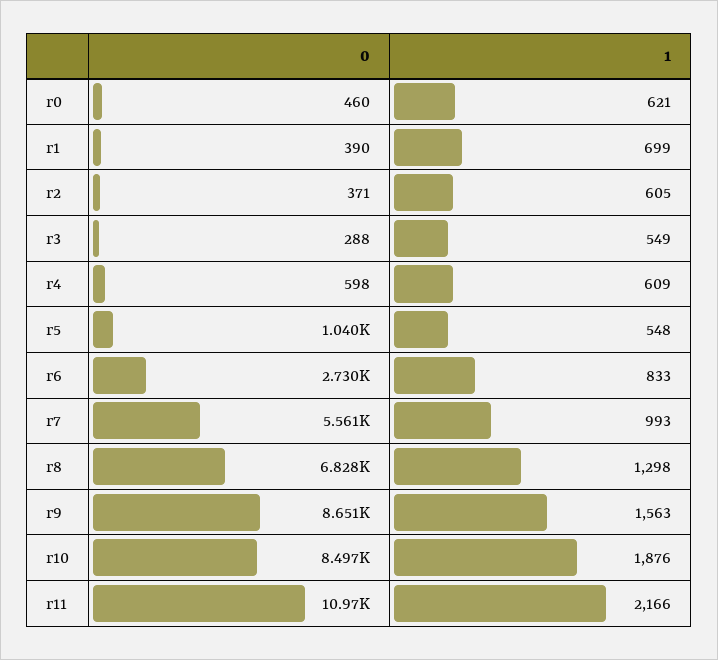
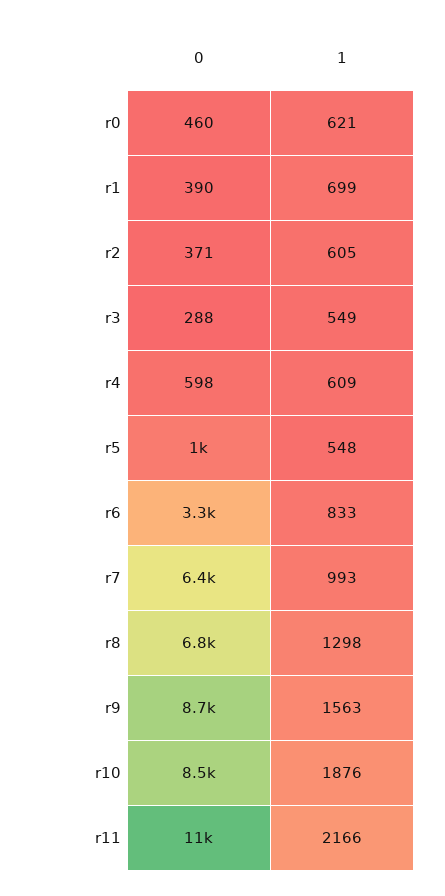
0, r6: 2730 -> 3300
0, r7: 5561 -> 6400

